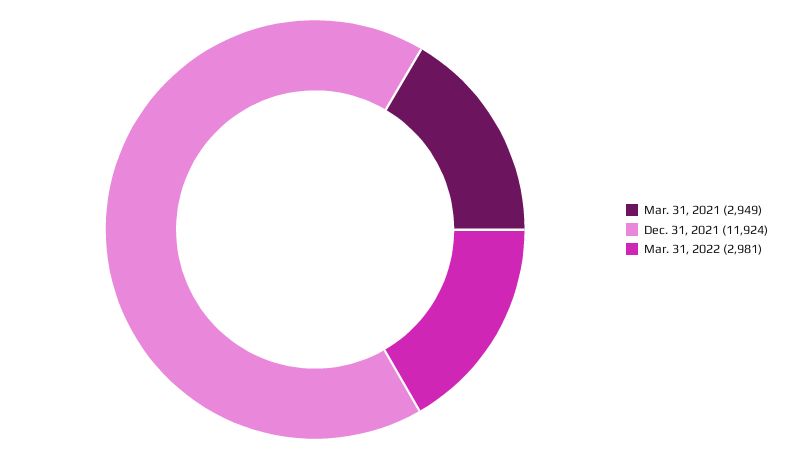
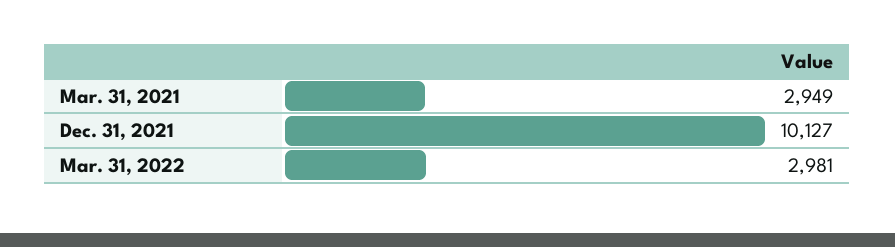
Dec. 31, 2021: 11924 -> 10127

